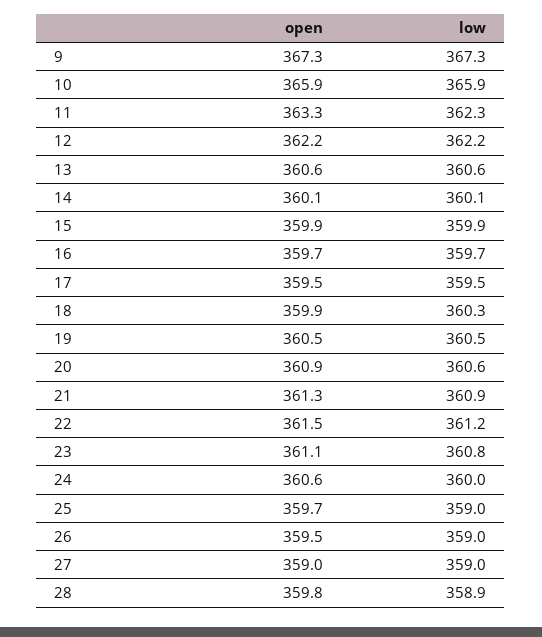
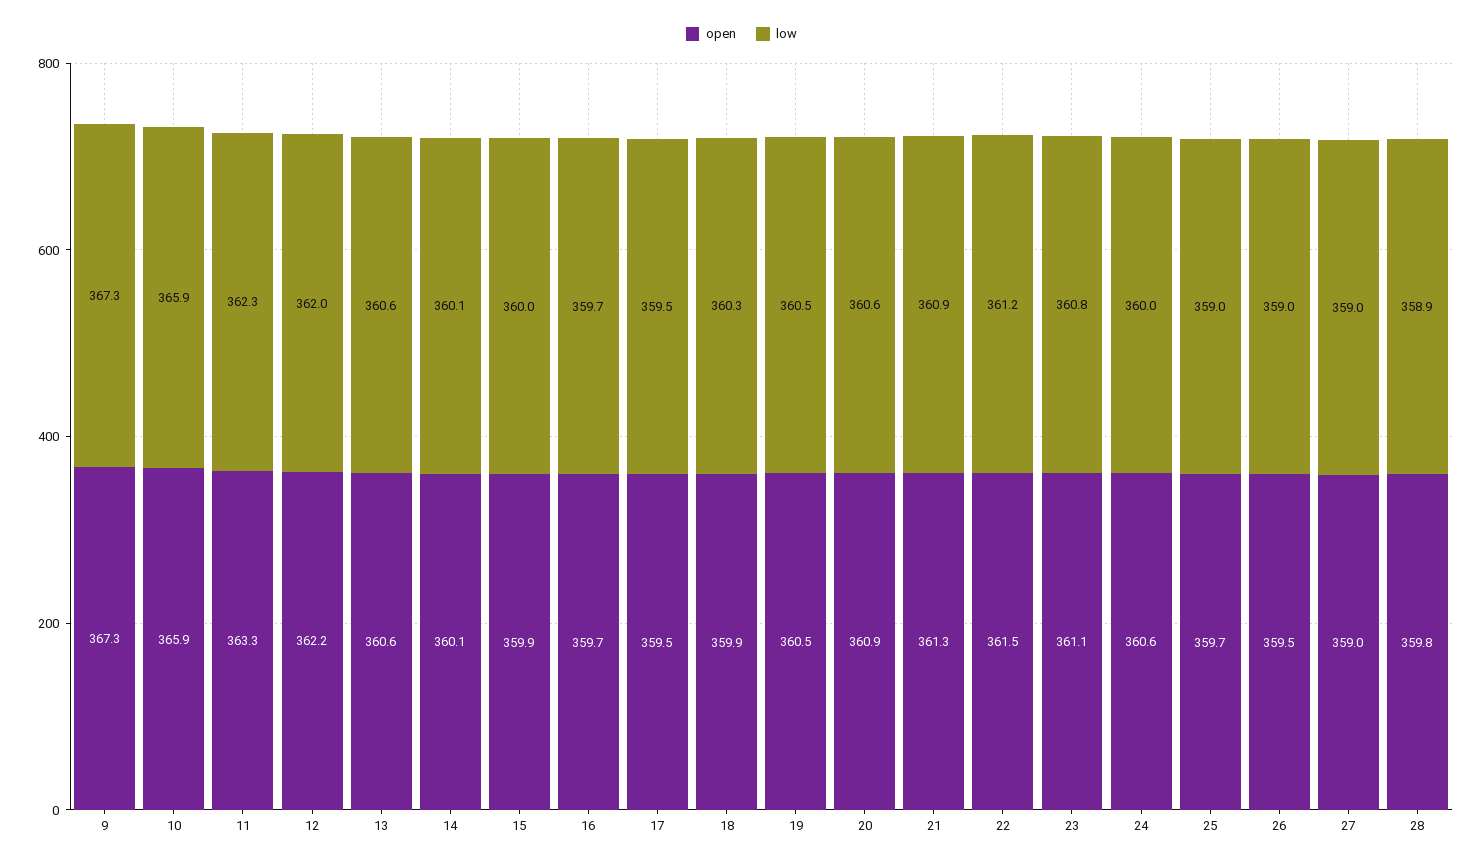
low, 12: 362.2 -> 362
low, 15: 359.9 -> 360

